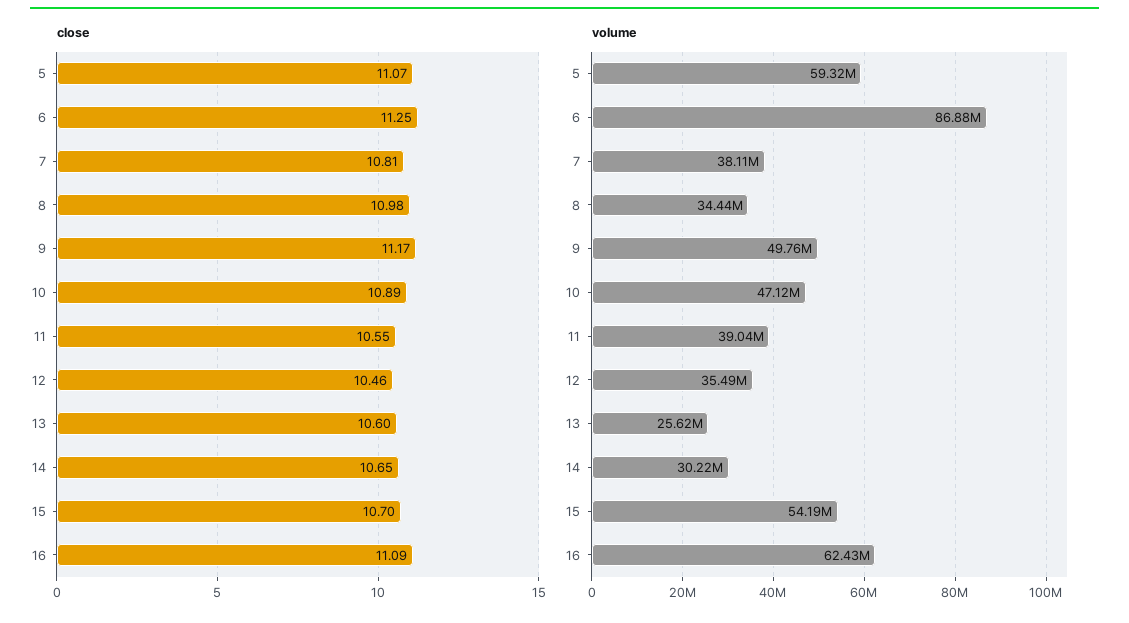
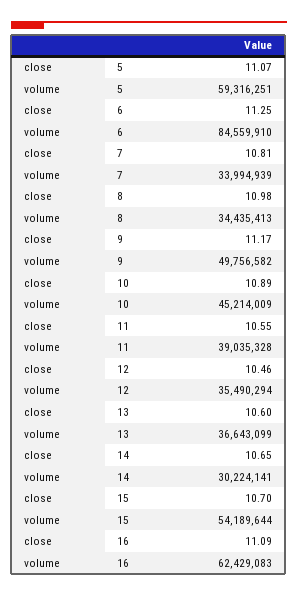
volume, 6: 86880000 -> 84559910
volume, 7: 38110000 -> 33994939
volume, 10: 47120000 -> 45214009
volume, 13: 25620000 -> 36643099

